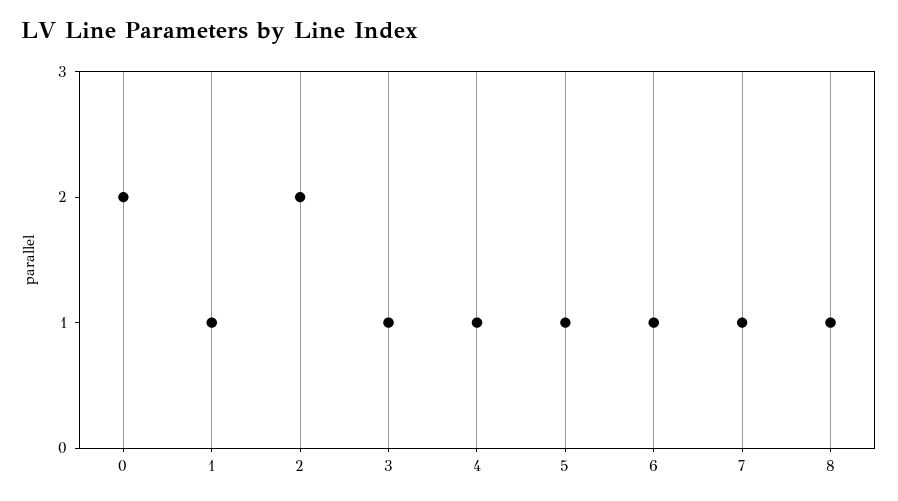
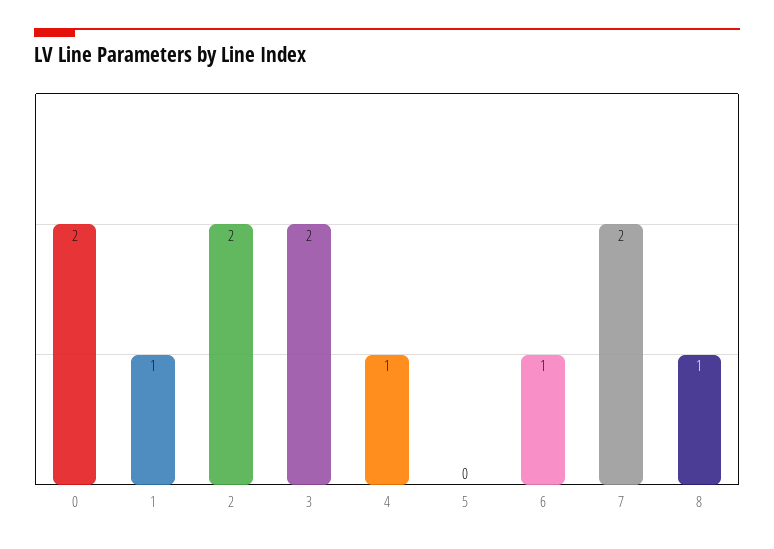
3: 1 -> 2
5: 1 -> 0
7: 1 -> 2

